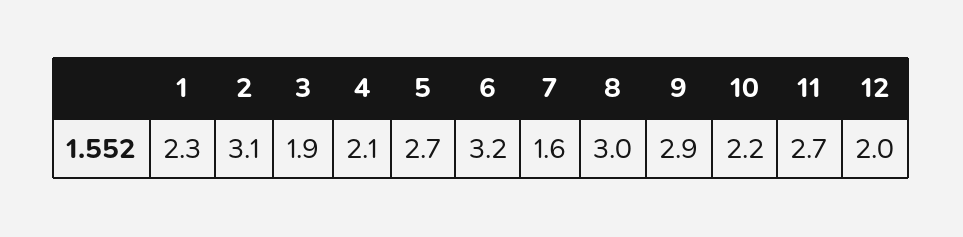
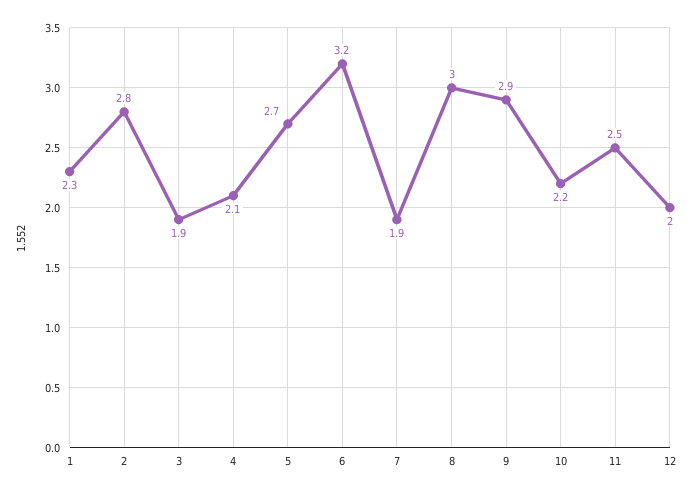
2: 3.1 -> 2.8
7: 1.6 -> 1.9
11: 2.7 -> 2.5

